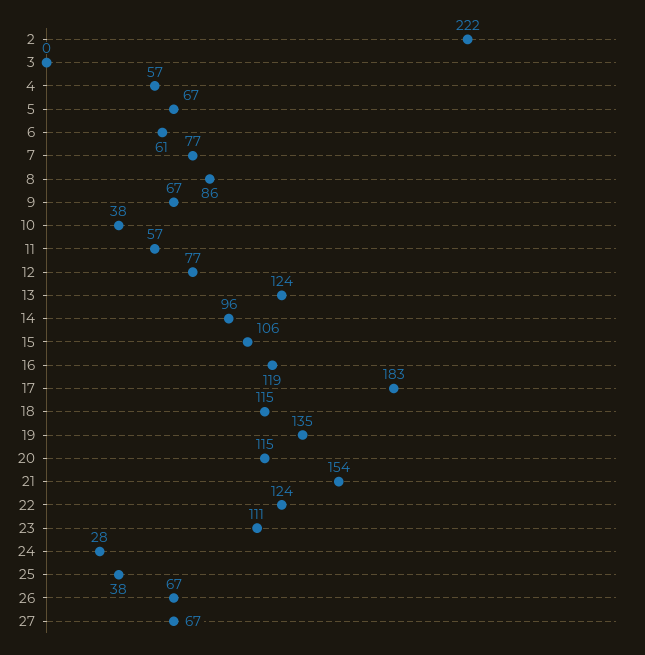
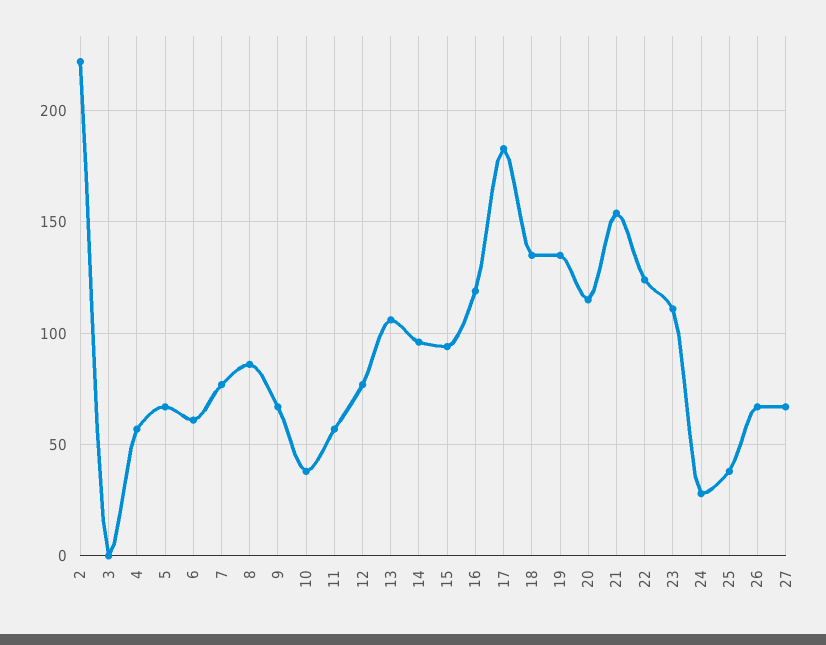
13: 124 -> 105
15: 106 -> 95
18: 115 -> 135

